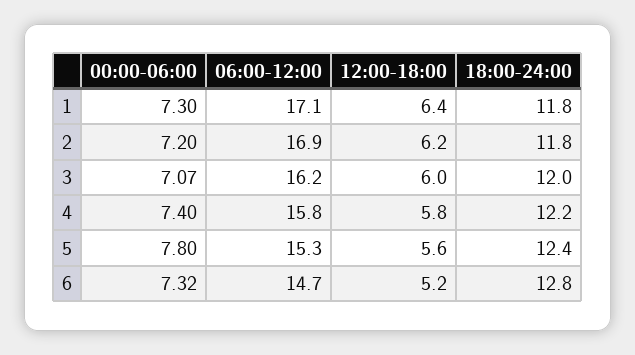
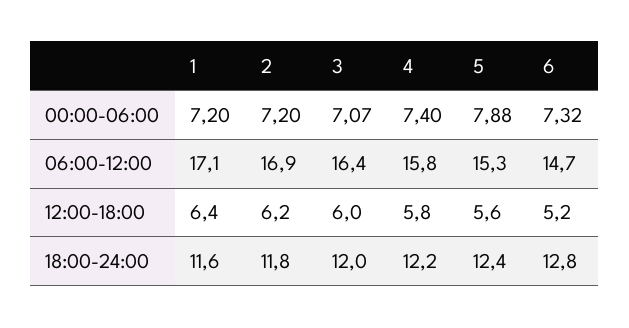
00:00-06:00, 1: 7.3 -> 7.2
18:00-24:00, 1: 11.8 -> 11.6
06:00-12:00, 3: 16.2 -> 16.4
00:00-06:00, 5: 7.8 -> 7.88

